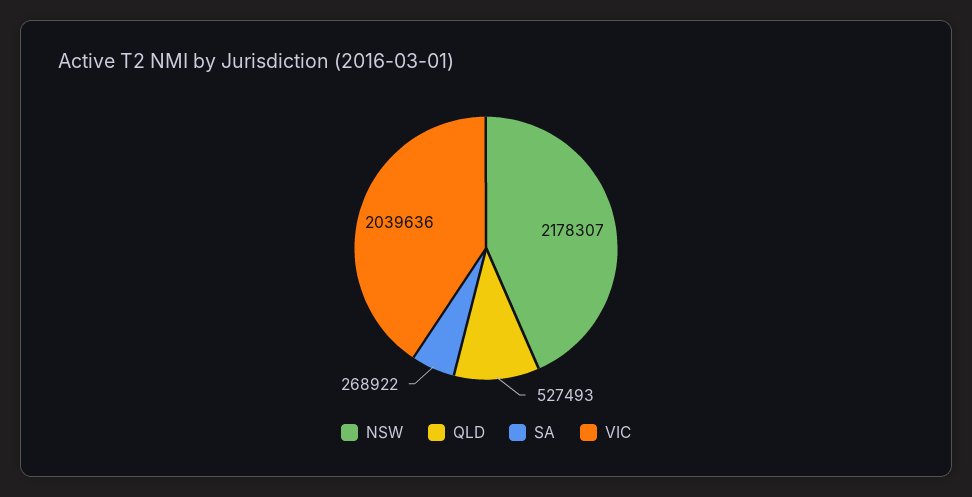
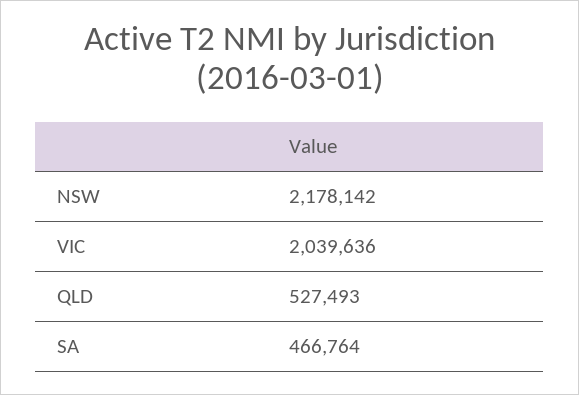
NSW: 2178307 -> 2178142
SA: 268922 -> 466764

